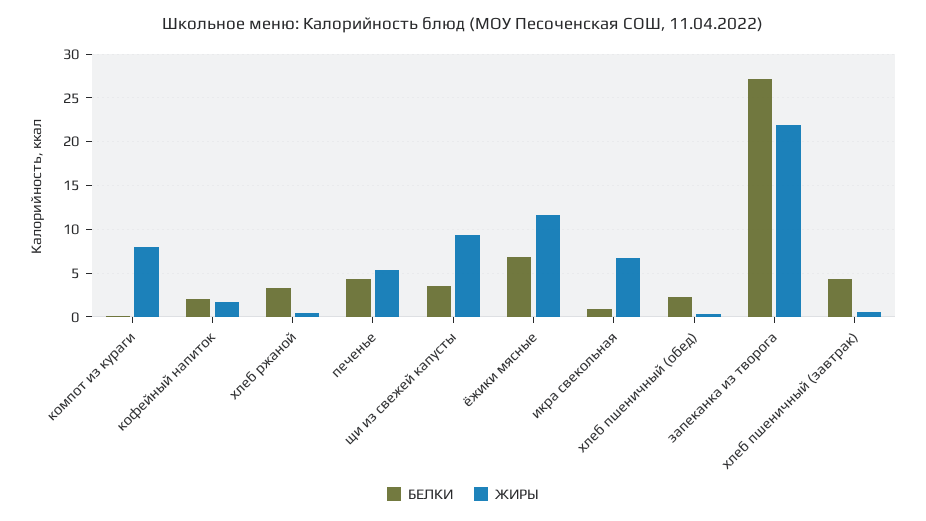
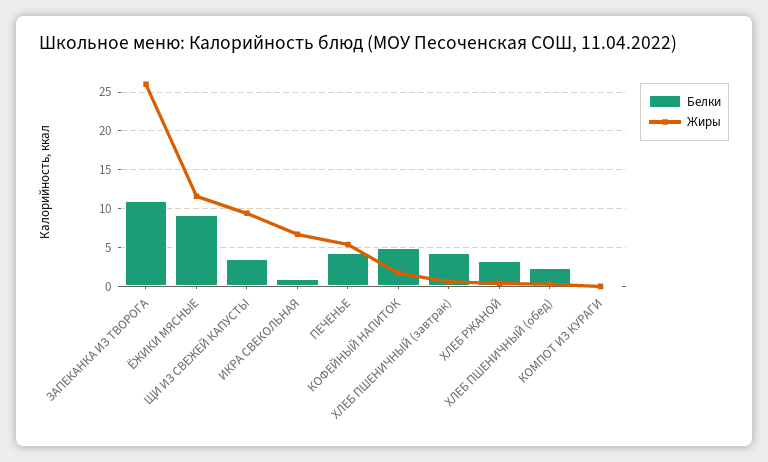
ЖИРЫ, компот из кураги: 8 -> 0
БЕЛКИ, кофейный напиток: 2 -> 5
БЕЛКИ, ёжики мясные: 7 -> 9
БЕЛКИ, запеканка из творога: 27 -> 11
ЖИРЫ, запеканка из творога: 22 -> 26

